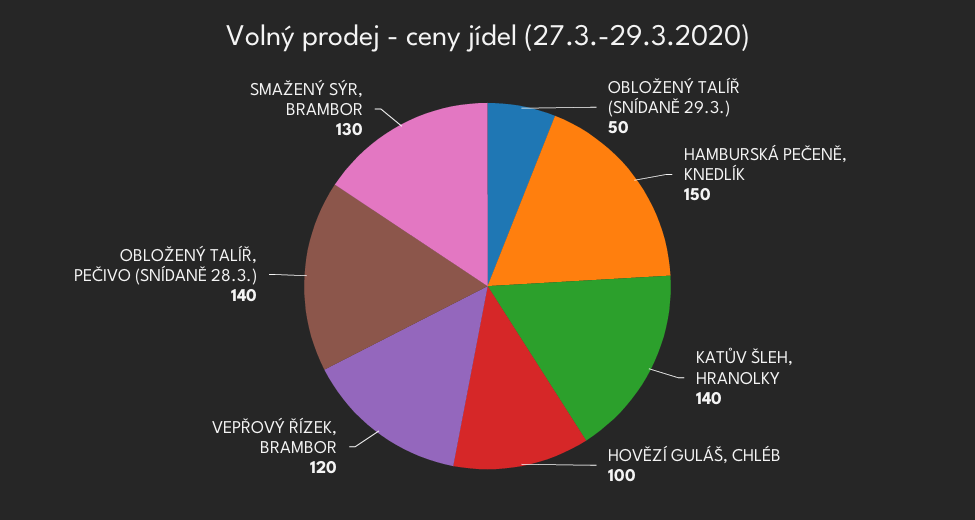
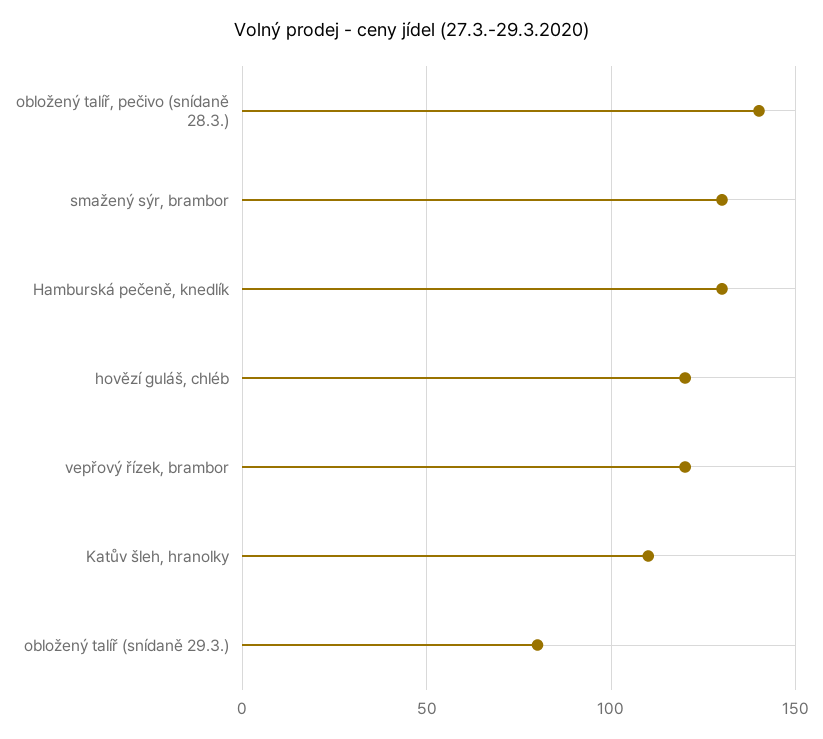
OBLOŽENÝ TALÍŘ (SNÍDANĚ 29.3.): 50 -> 80
HAMBURSKÁ PEČENĚ, KNEDLÍK: 150 -> 130
KATŮV ŠLEH, HRANOLKY: 140 -> 110
HOVĚZÍ GULÁŠ, CHLÉB: 100 -> 120

